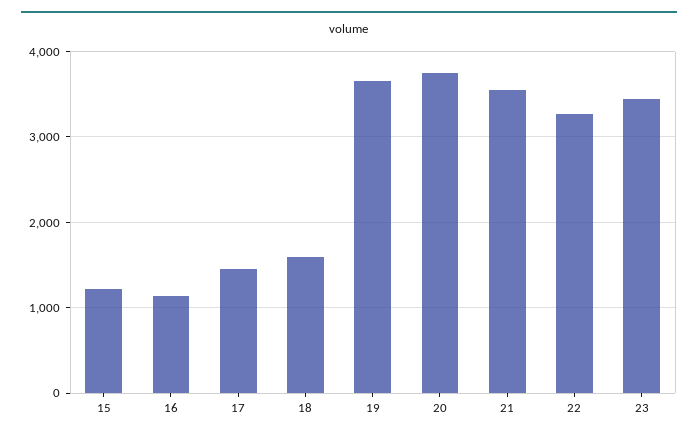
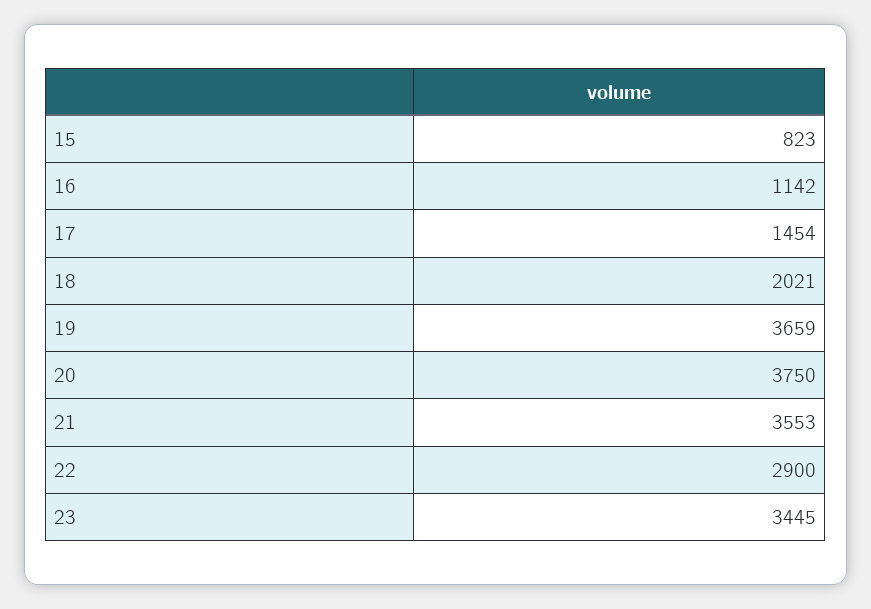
15: 1200 -> 823
18: 1600 -> 2021
22: 3300 -> 2900

